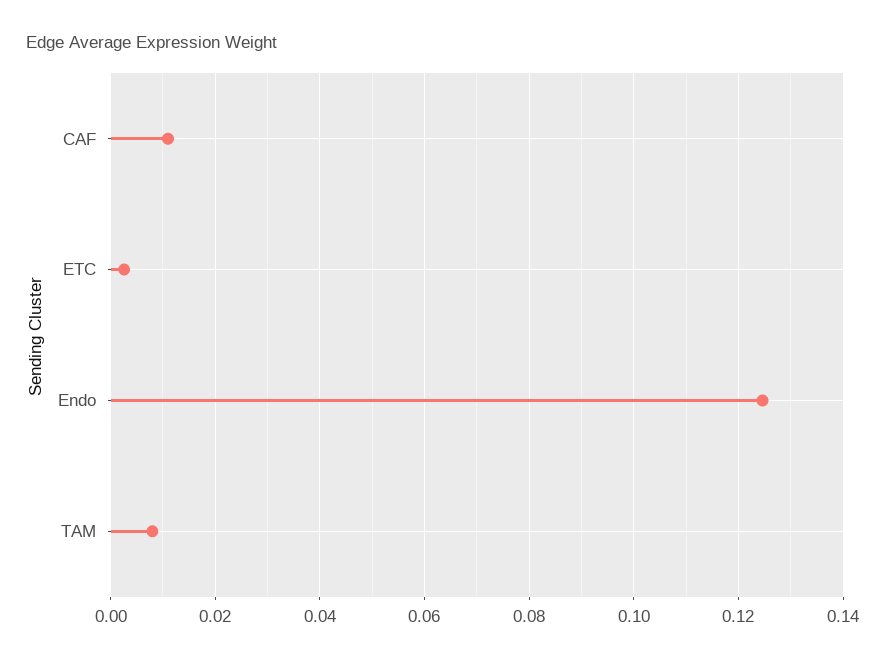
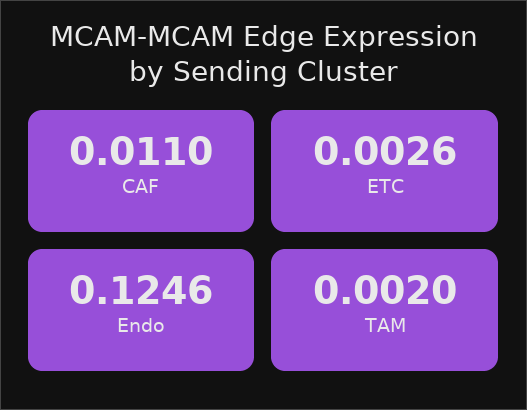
TAM: 0.008 -> 0.002

